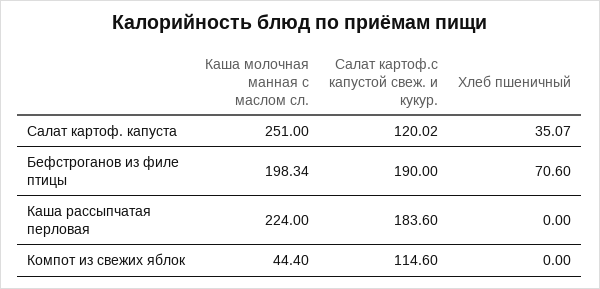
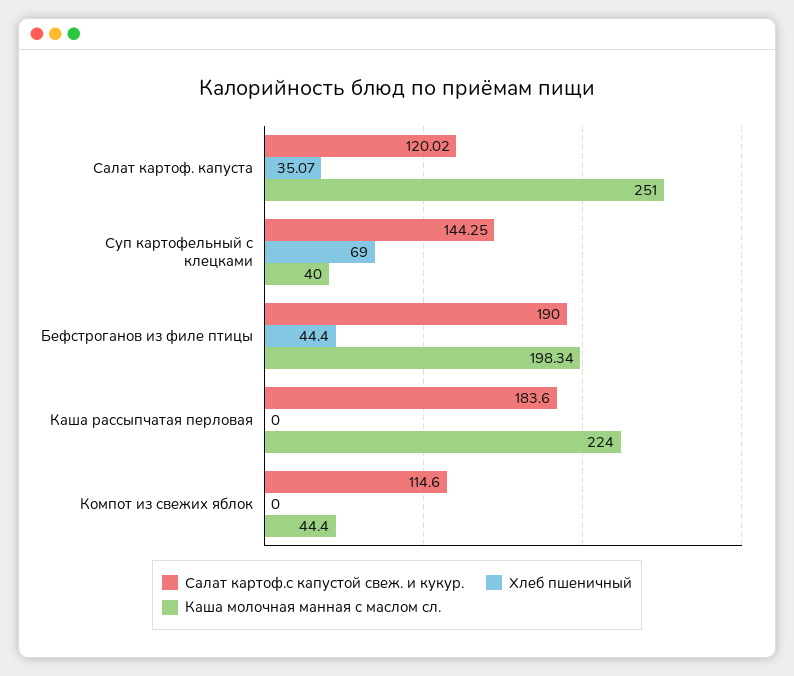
Хлеб пшеничный, Бефстроганов из филе птицы: 70.6 -> 44.4
Салат картоф.с капустой свеж. и кукур., Суп картофельный с клецками: none -> 144.25
Хлеб пшеничный, Суп картофельный с клецками: none -> 69
Каша молочная манная с маслом сл., Суп картофельный с клецками: none -> 40

